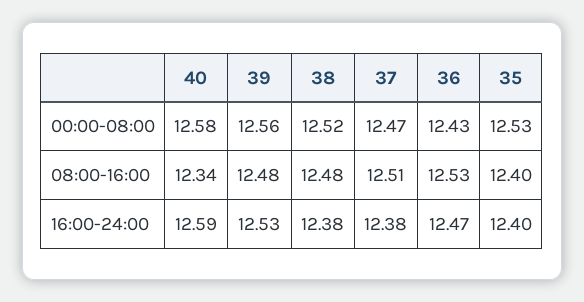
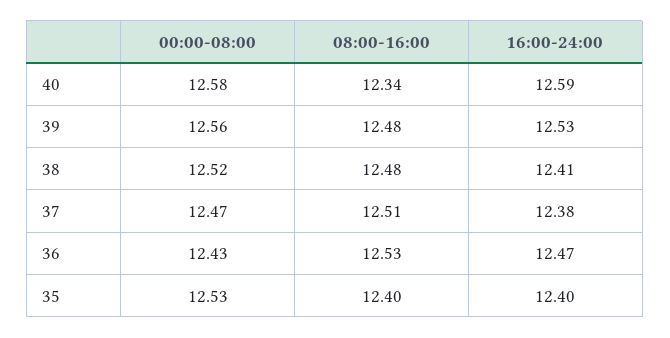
38, 16:00-24:00: 12.38 -> 12.41

